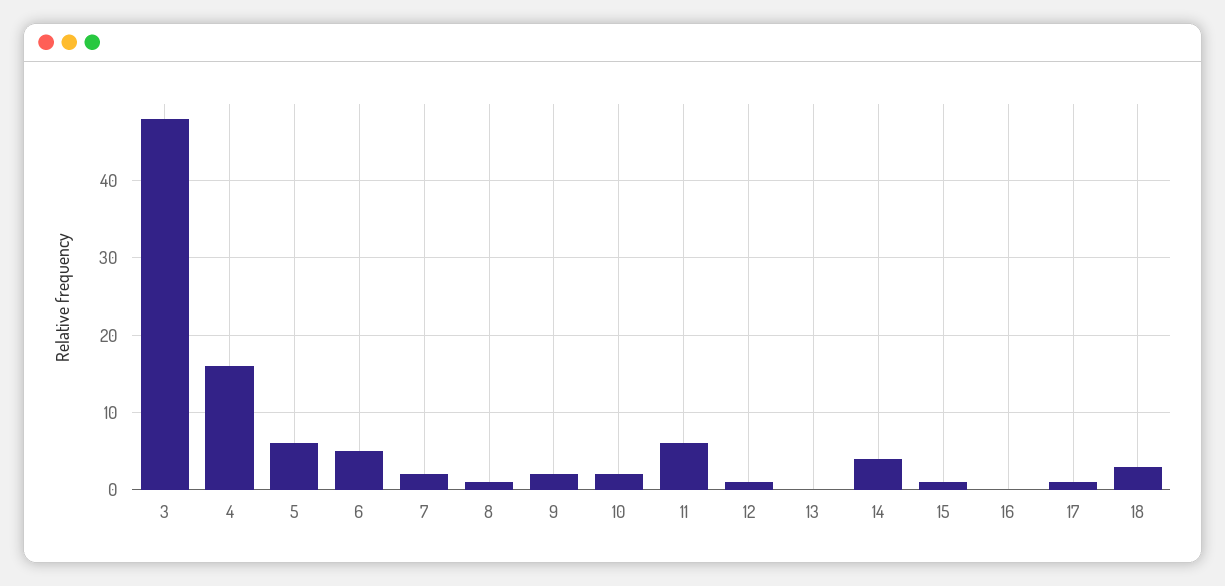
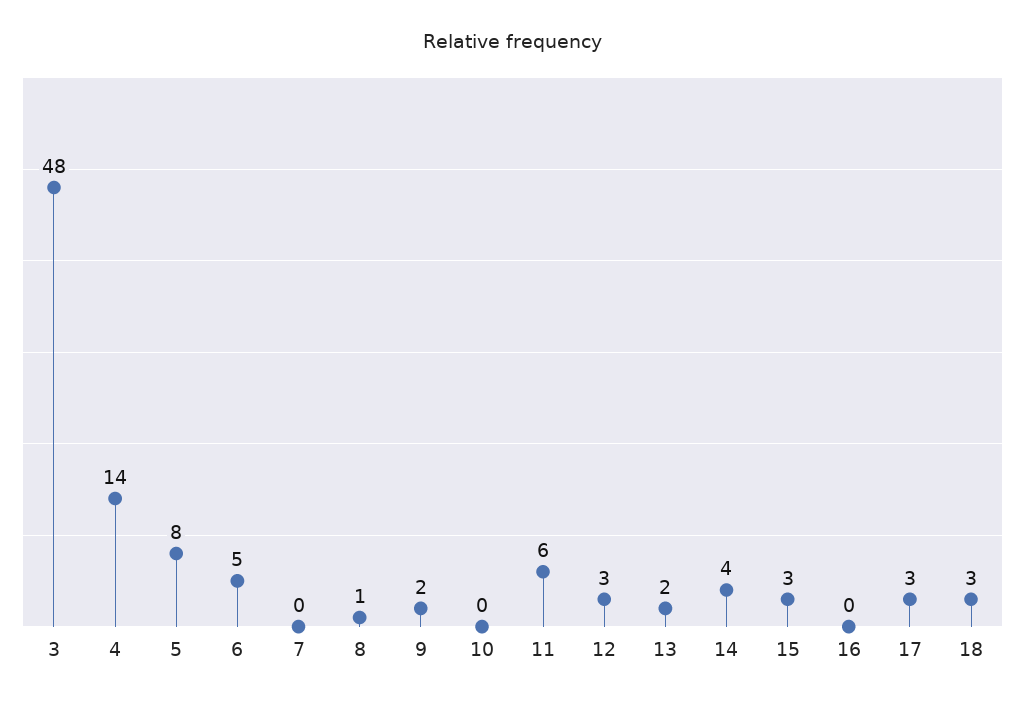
4: 16 -> 14
5: 6 -> 8
7: 2 -> 0
10: 2 -> 0
12: 1 -> 3
13: 0 -> 2
15: 1 -> 3
17: 1 -> 3

